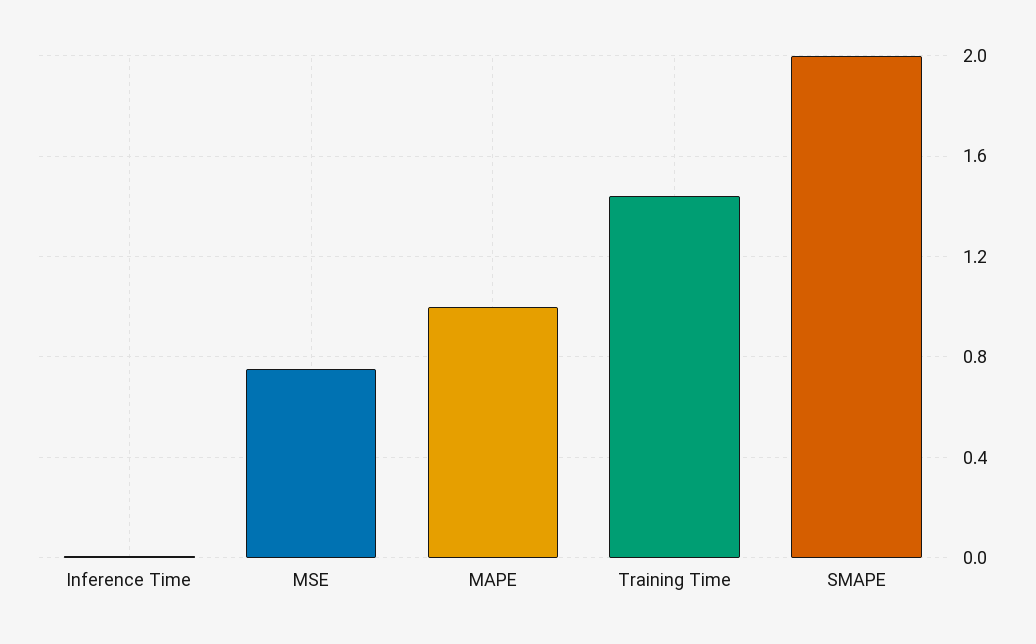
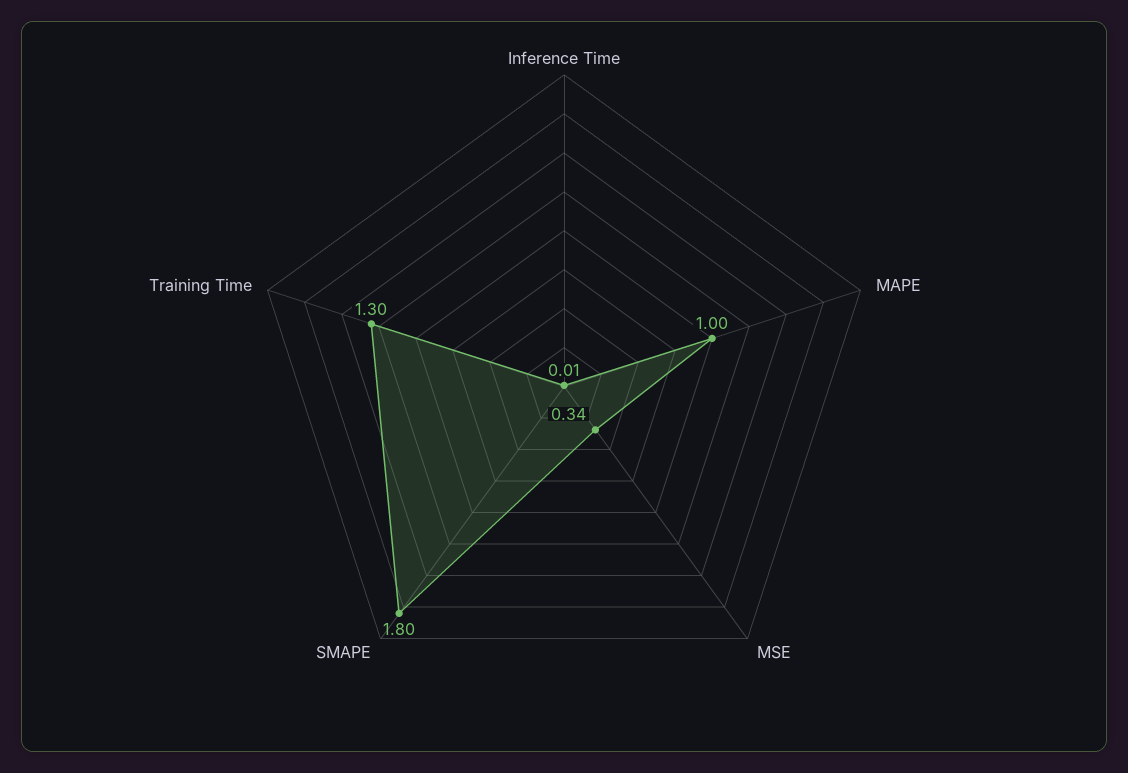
MSE: 0.75 -> 0.34
Training Time: 1.45 -> 1.3
SMAPE: 2 -> 1.8

